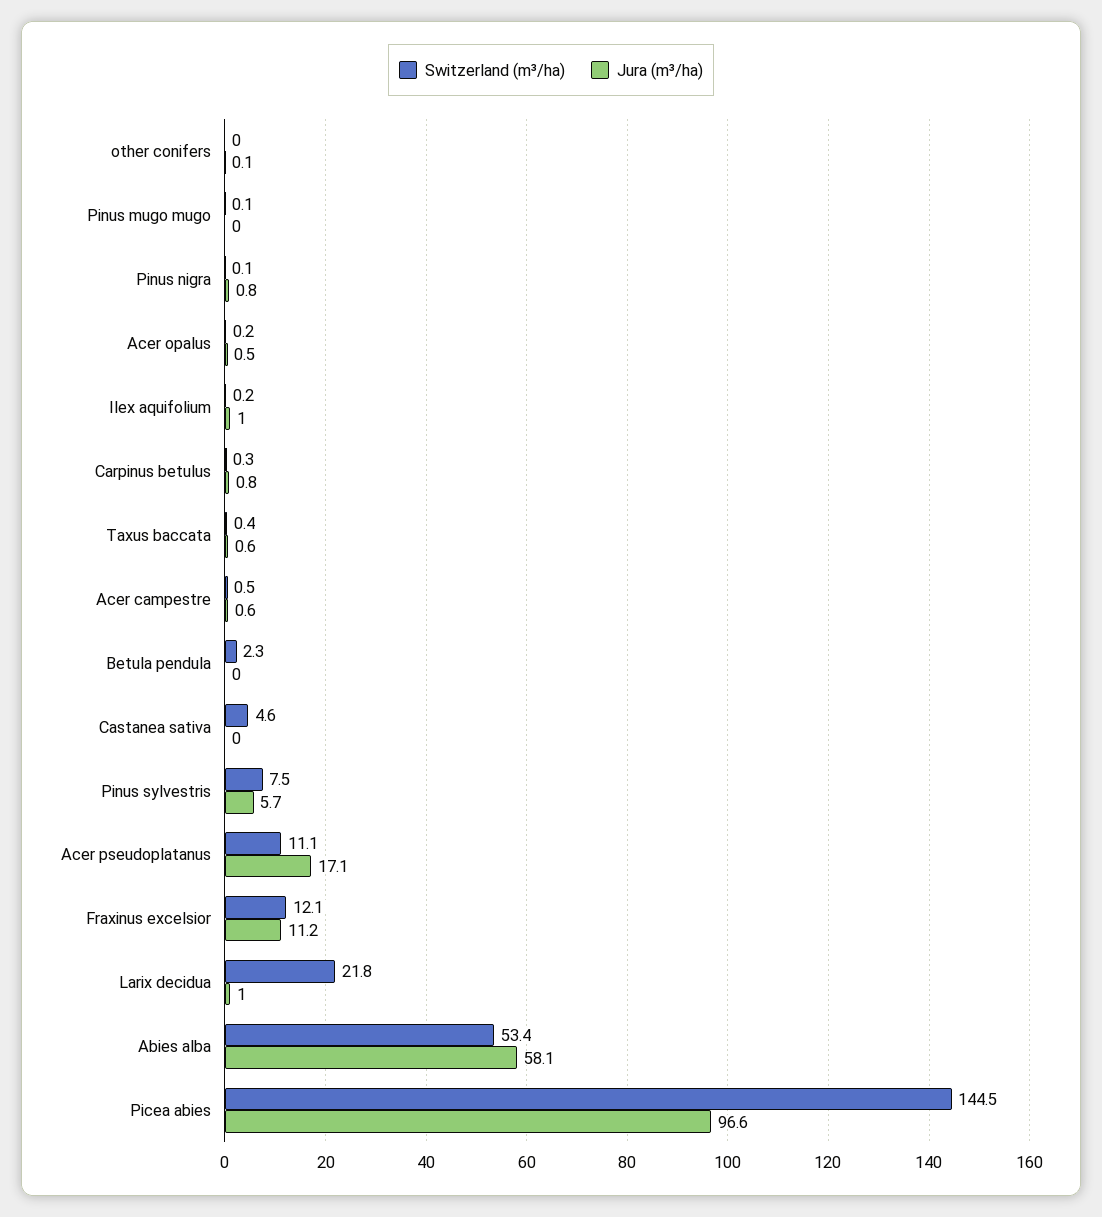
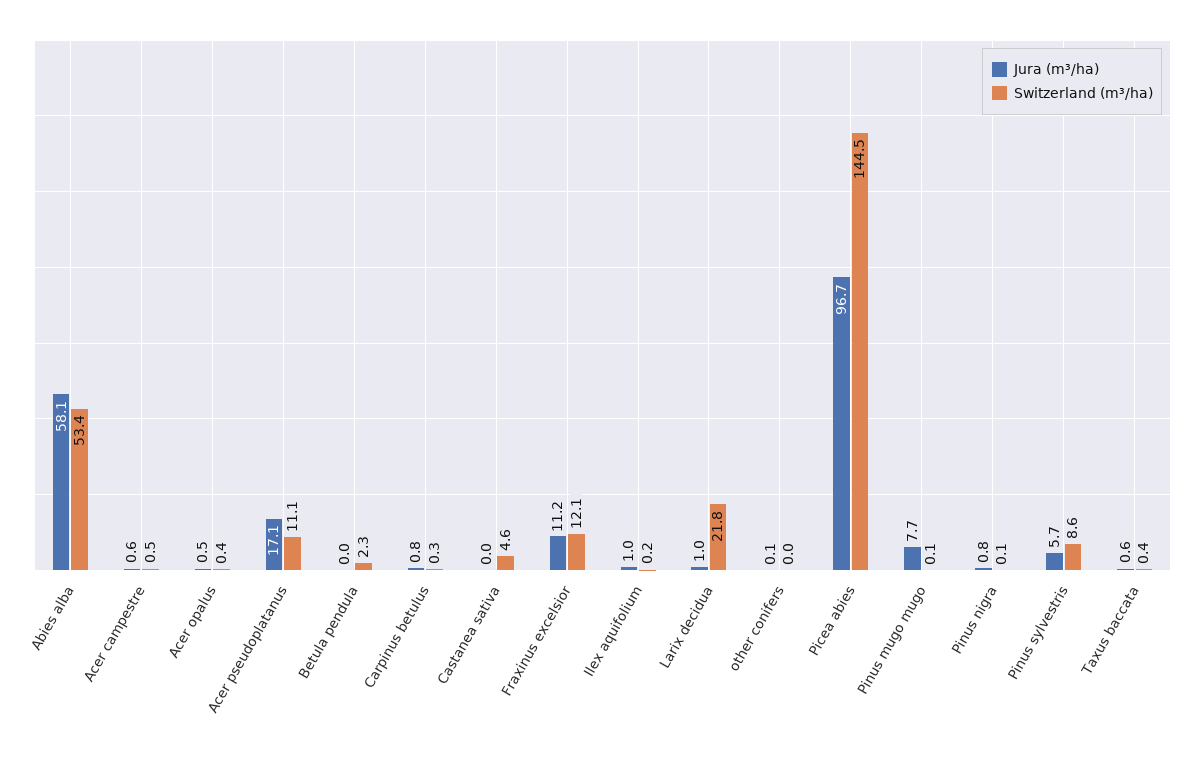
Jura (m³/ha), Pinus mugo mugo: 0 -> 7.7
Switzerland (m³/ha), Acer opalus: 0.2 -> 0.4
Switzerland (m³/ha), Pinus sylvestris: 7.5 -> 8.6
Jura (m³/ha), Picea abies: 96.6 -> 96.7

